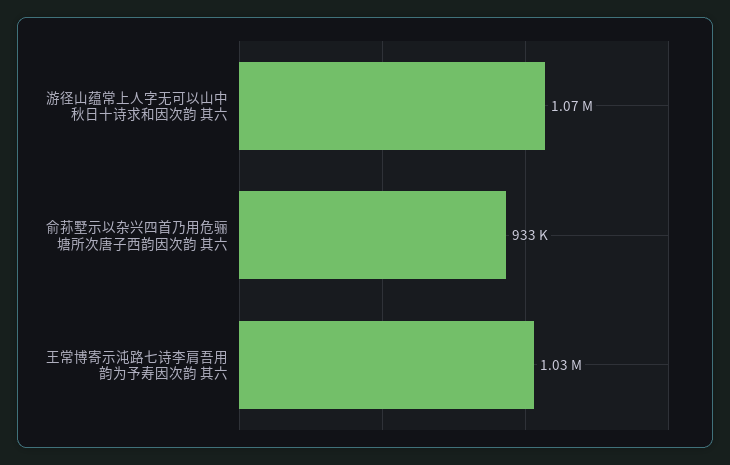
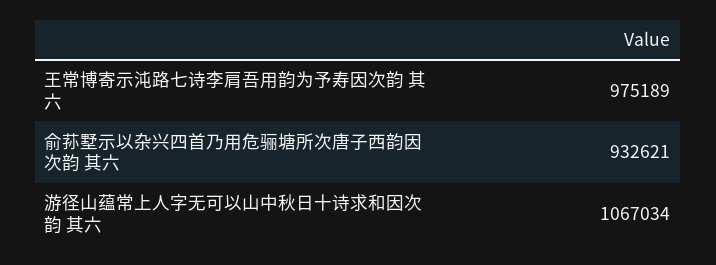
王常博寄示沌路七诗李肩吾用韵为予寿因次韵 其六: 1030000 -> 975189

